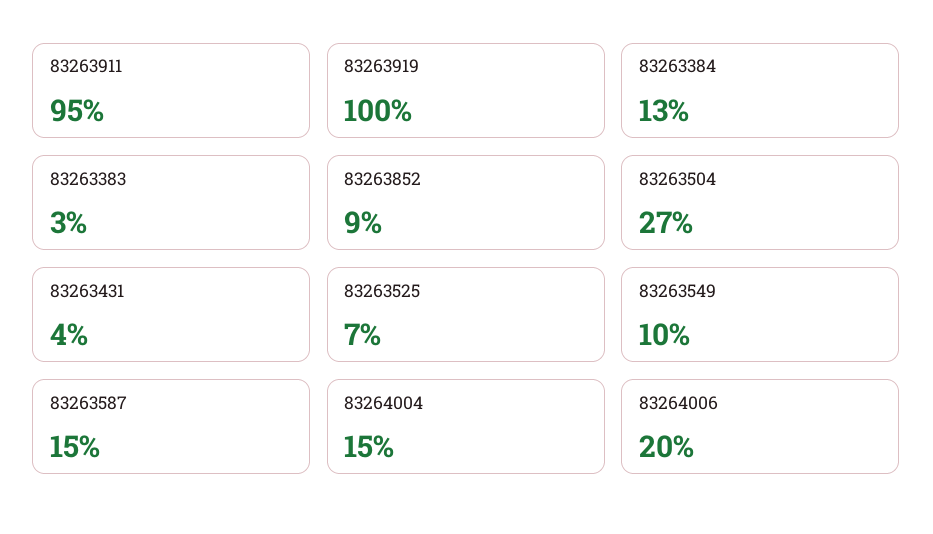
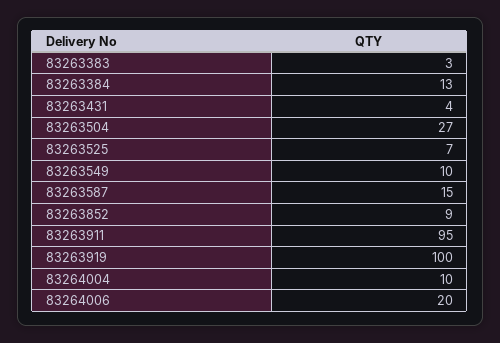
83264004: 15 -> 10

